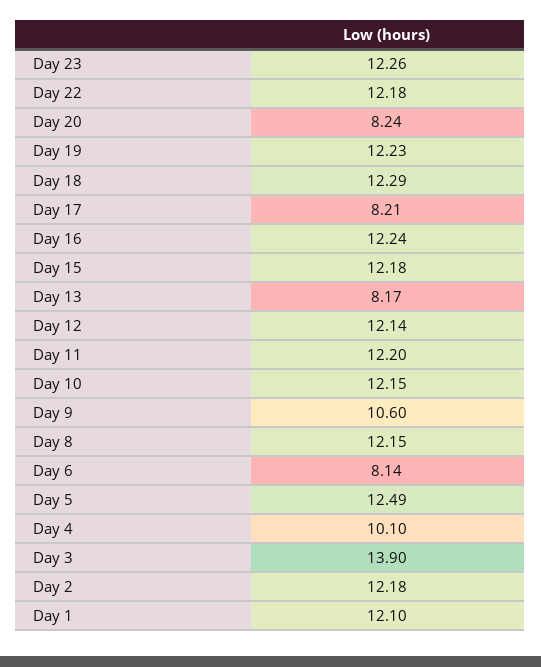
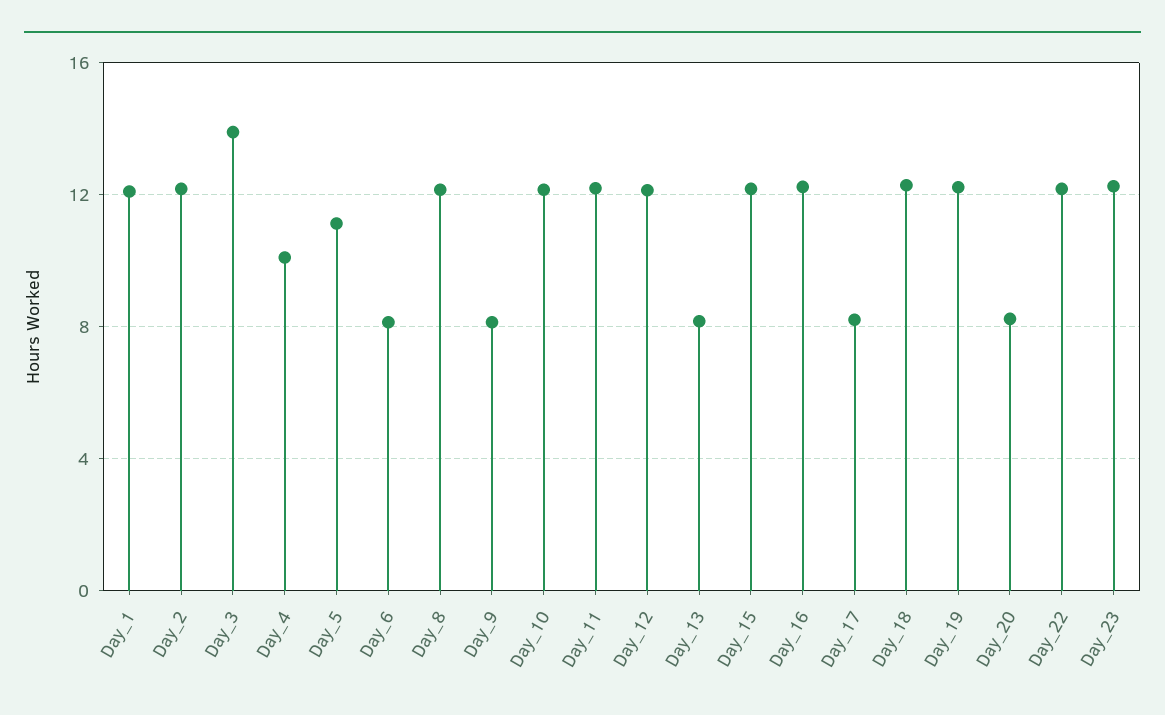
Day 9: 10.6 -> 8
Day 5: 12.49 -> 11

